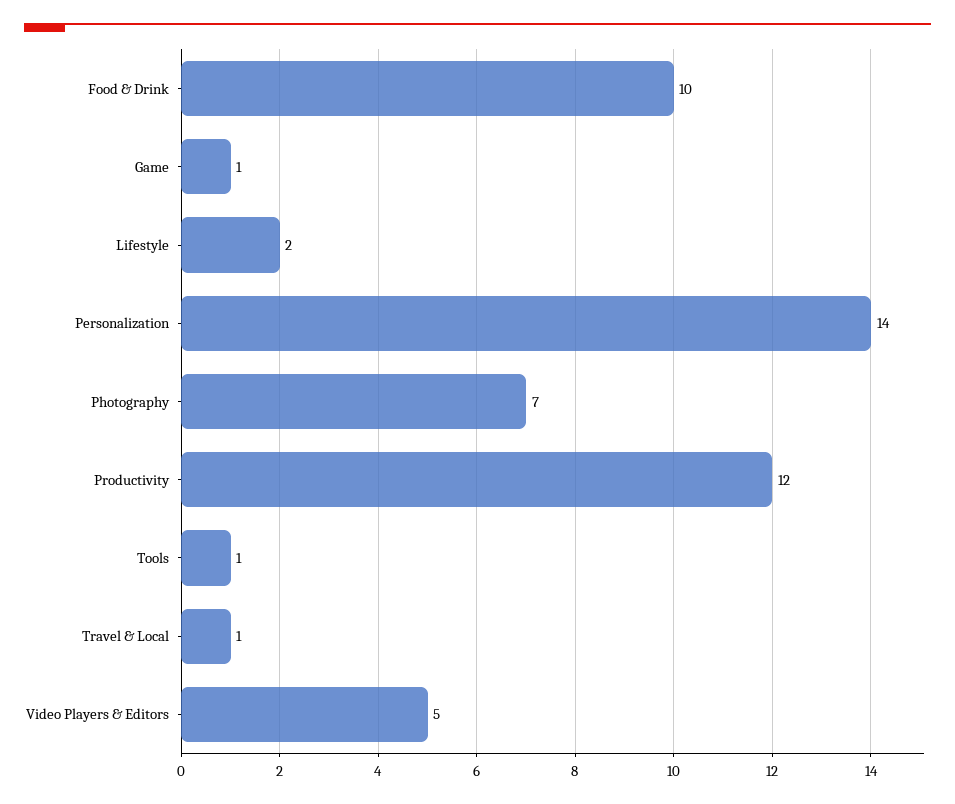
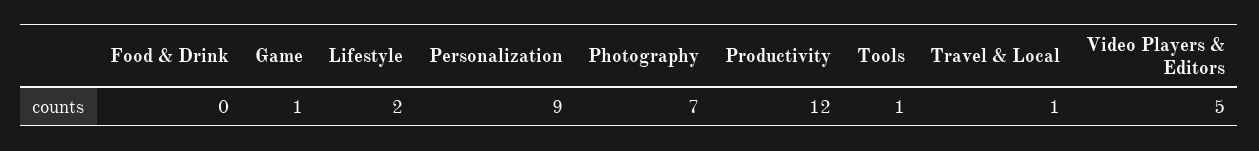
Food & Drink: 10 -> 0
Personalization: 14 -> 9

